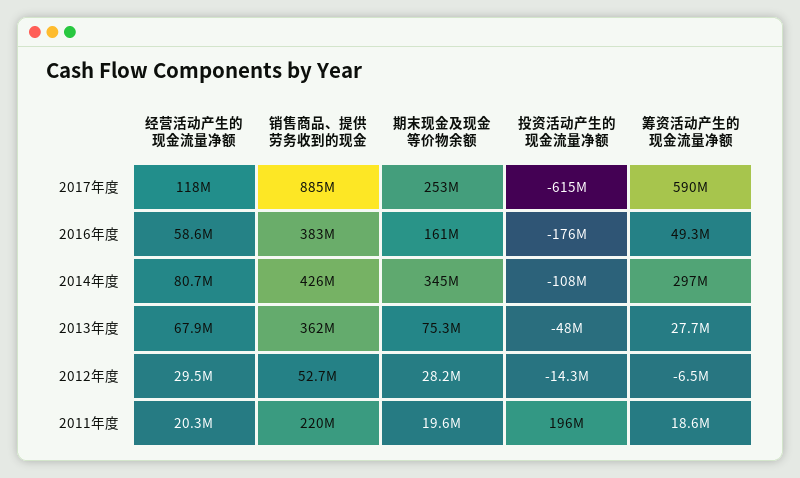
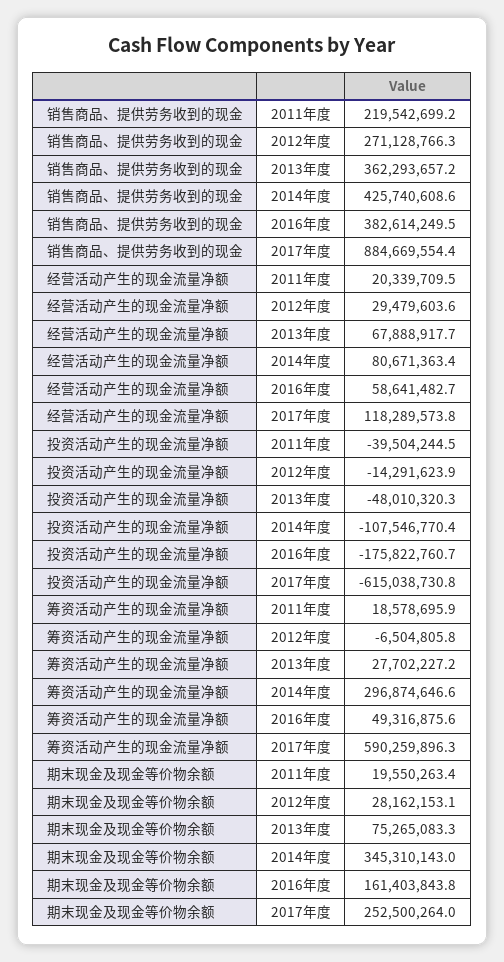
销售商品、提供劳务收到的现金, 2012年度: 52700000 -> 271128766.3
投资活动产生的现金流量净额, 2011年度: 196000000 -> -39504244.5

